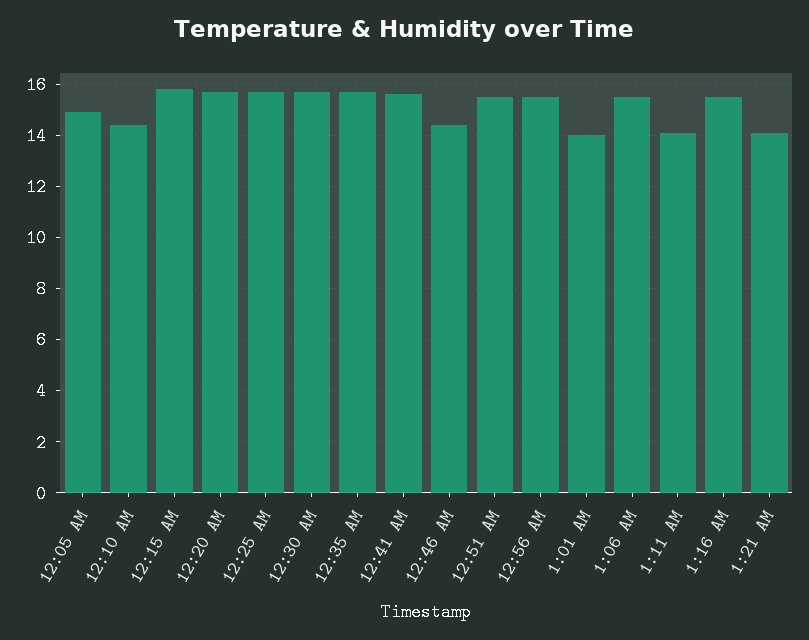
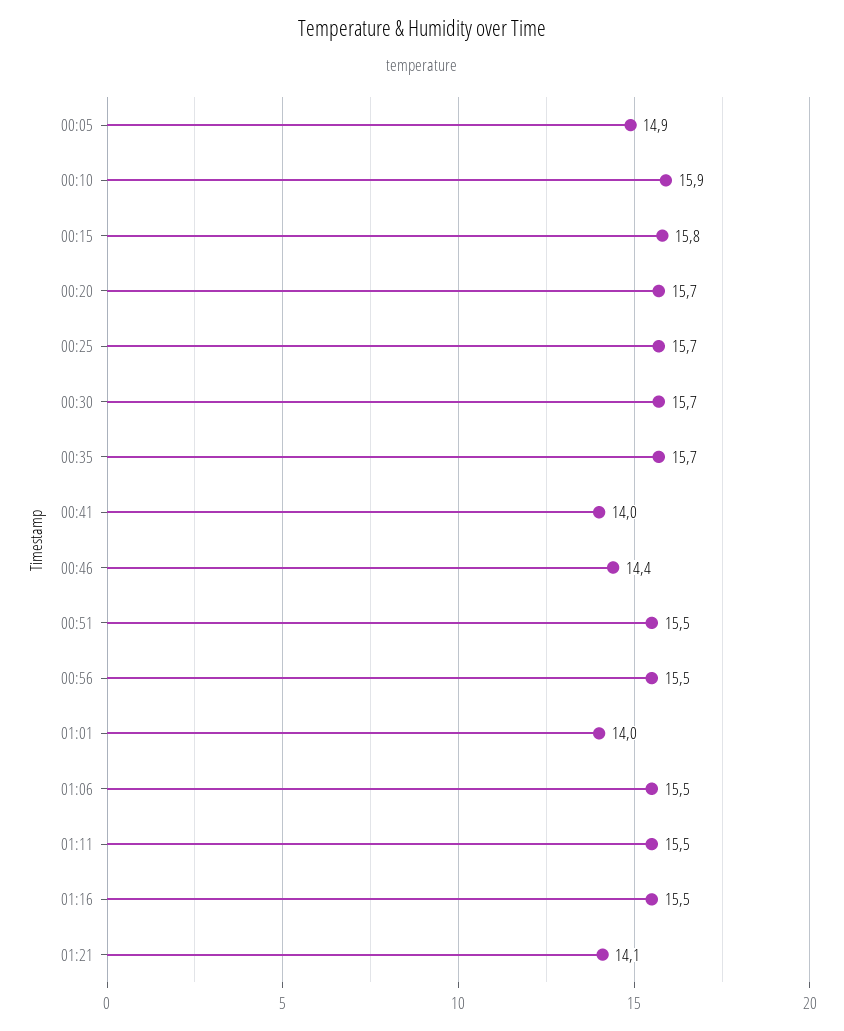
12:10 AM: 14.5 -> 15.9
12:41 AM: 15.5 -> 14
1:11 AM: 14 -> 15.5

